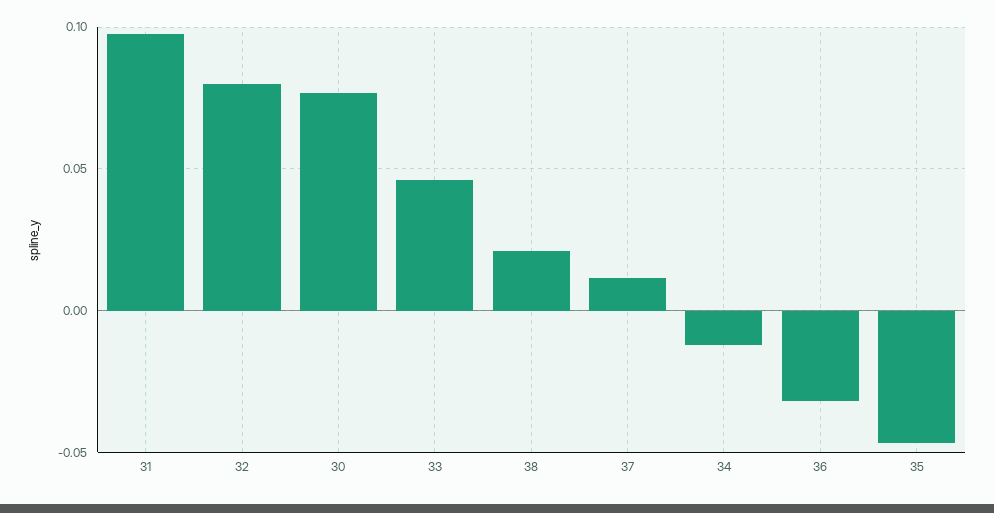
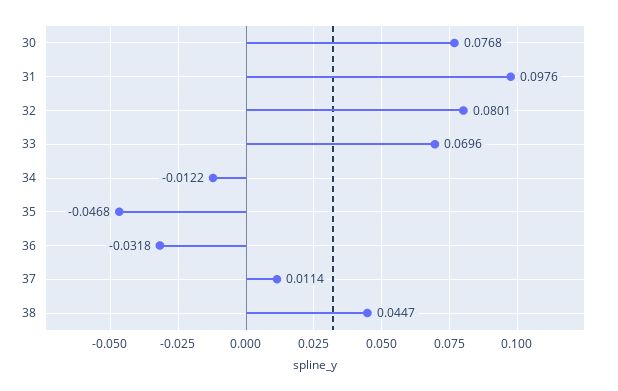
33: 0.045 -> 0.0696
38: 0.02 -> 0.0447

